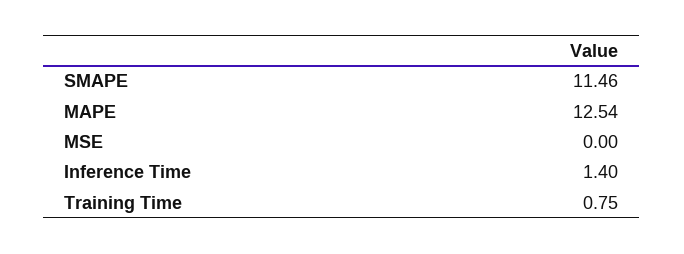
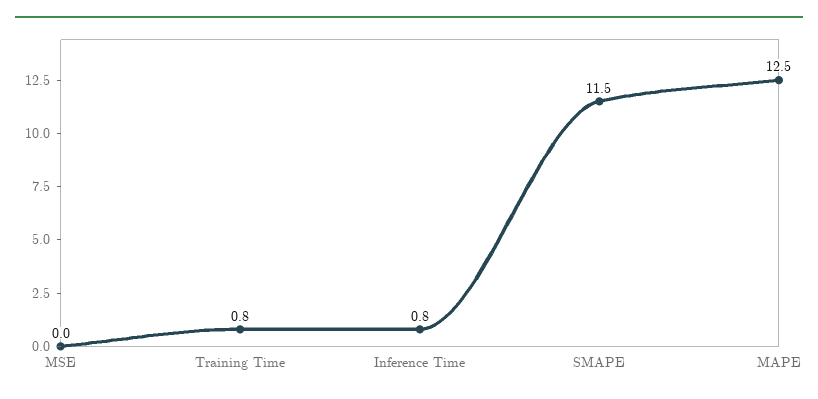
Inference Time: 1.4 -> 0.8

